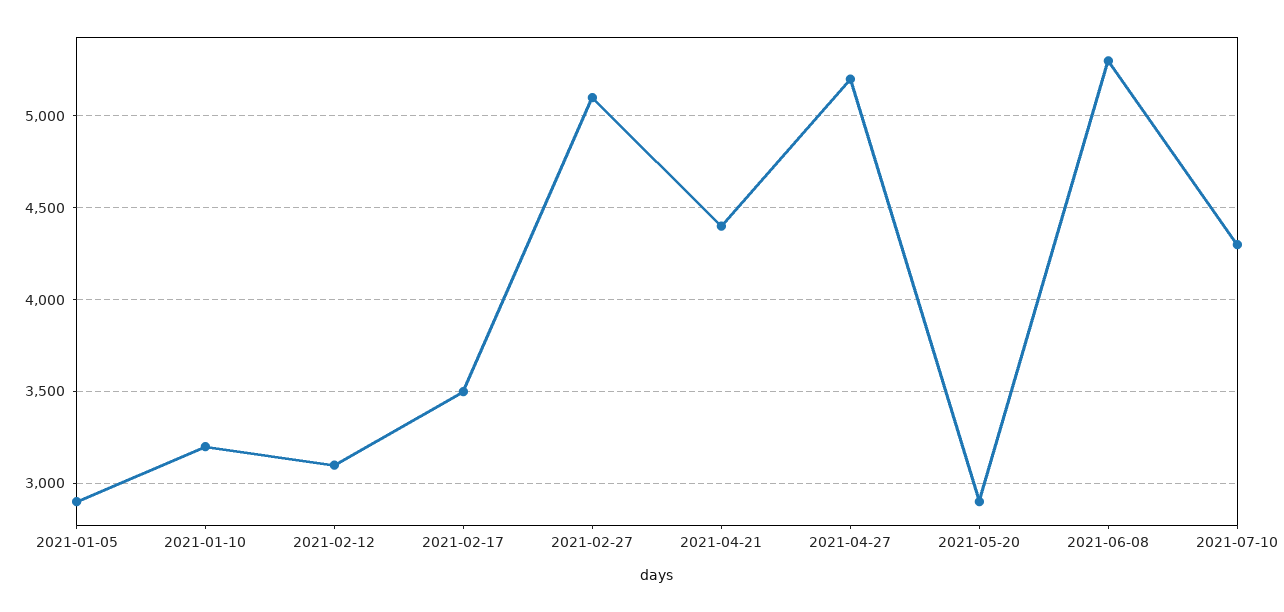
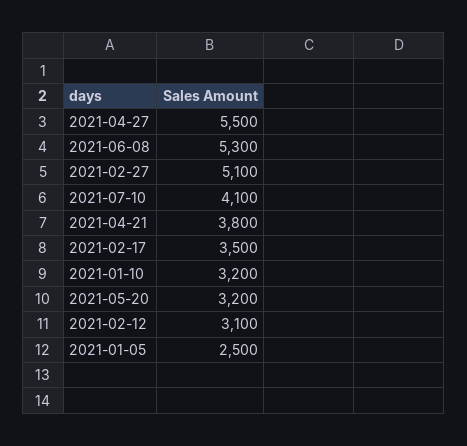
2021-01-05: 2900 -> 2500
2021-04-21: 4400 -> 3800
2021-04-27: 5200 -> 5500
2021-05-20: 2900 -> 3200
2021-07-10: 4300 -> 4100

